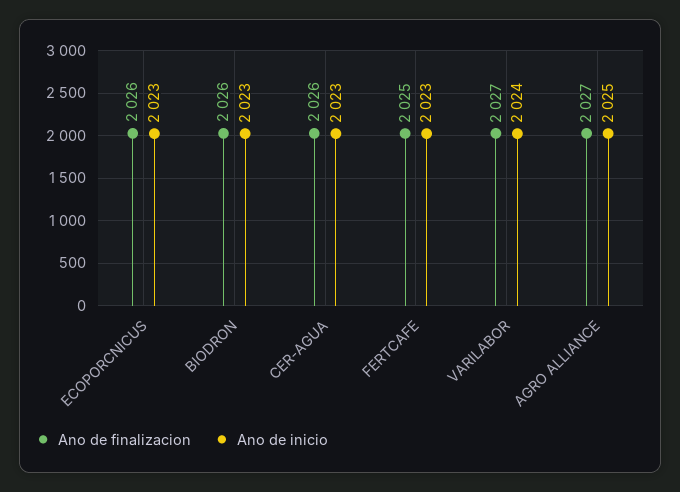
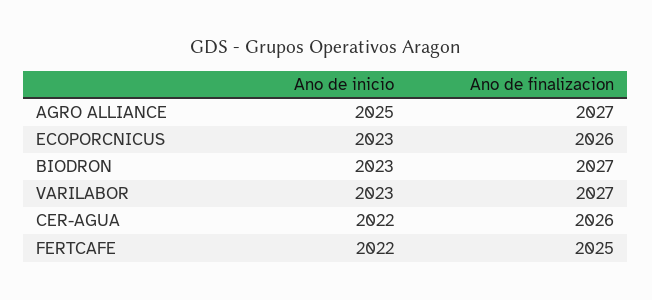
Ano de finalizacion, BIODRON: 2026 -> 2027
Ano de inicio, CER-AGUA: 2023 -> 2022
Ano de inicio, FERTCAFE: 2023 -> 2022
Ano de inicio, VARILABOR: 2024 -> 2023

